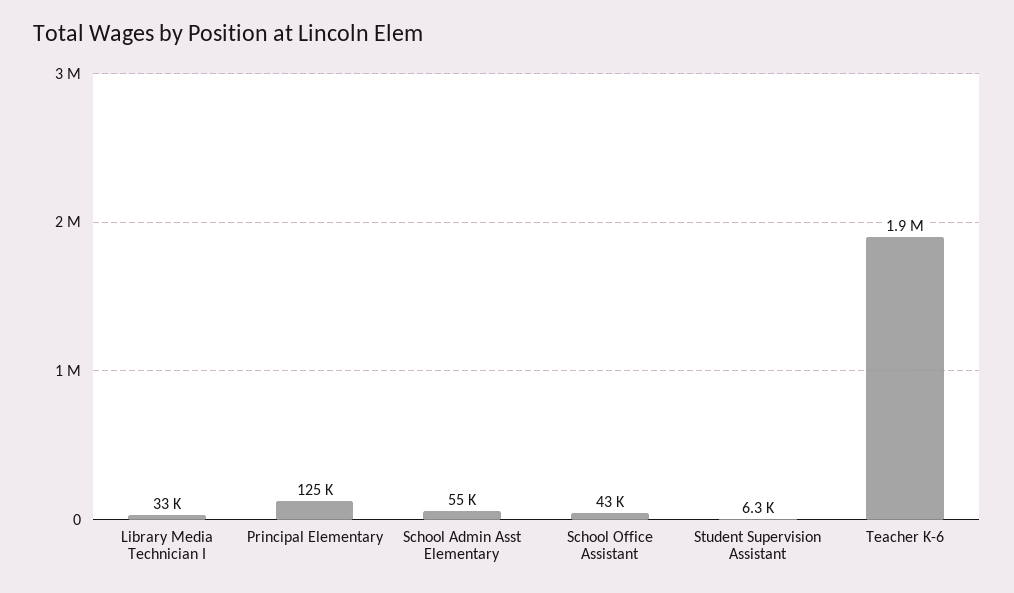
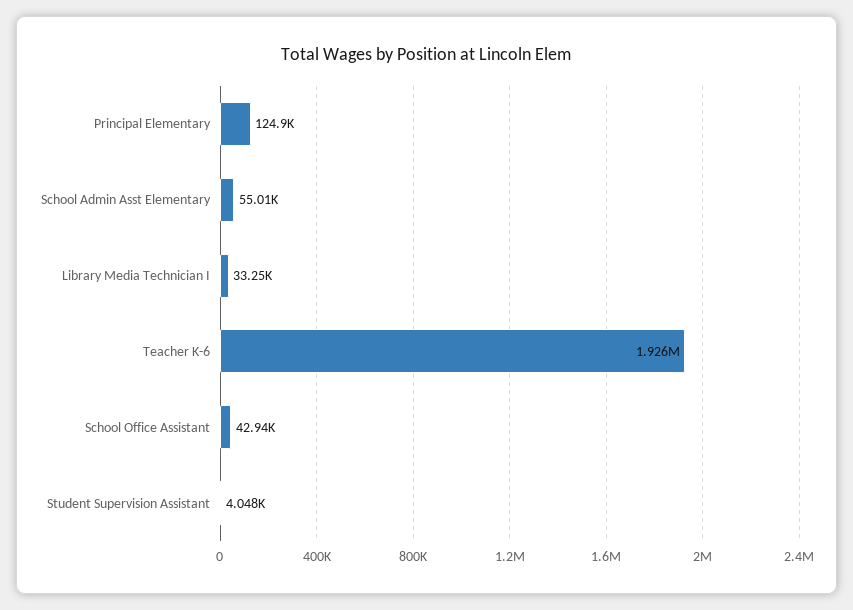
Student Supervision Assistant: 6300 -> 4048

